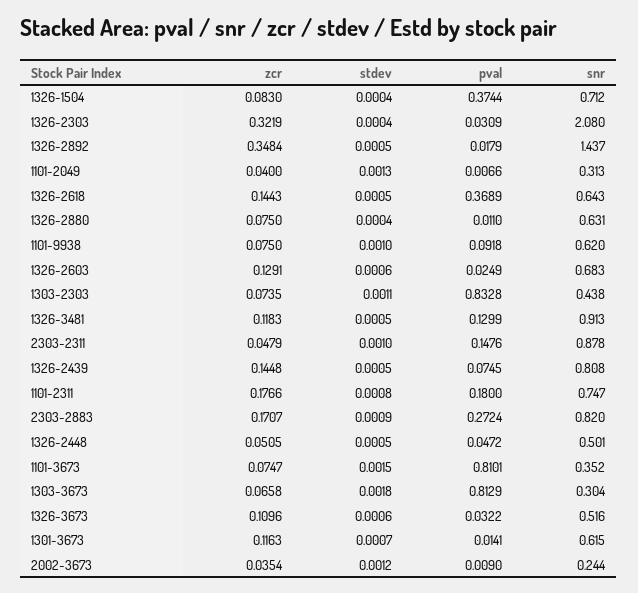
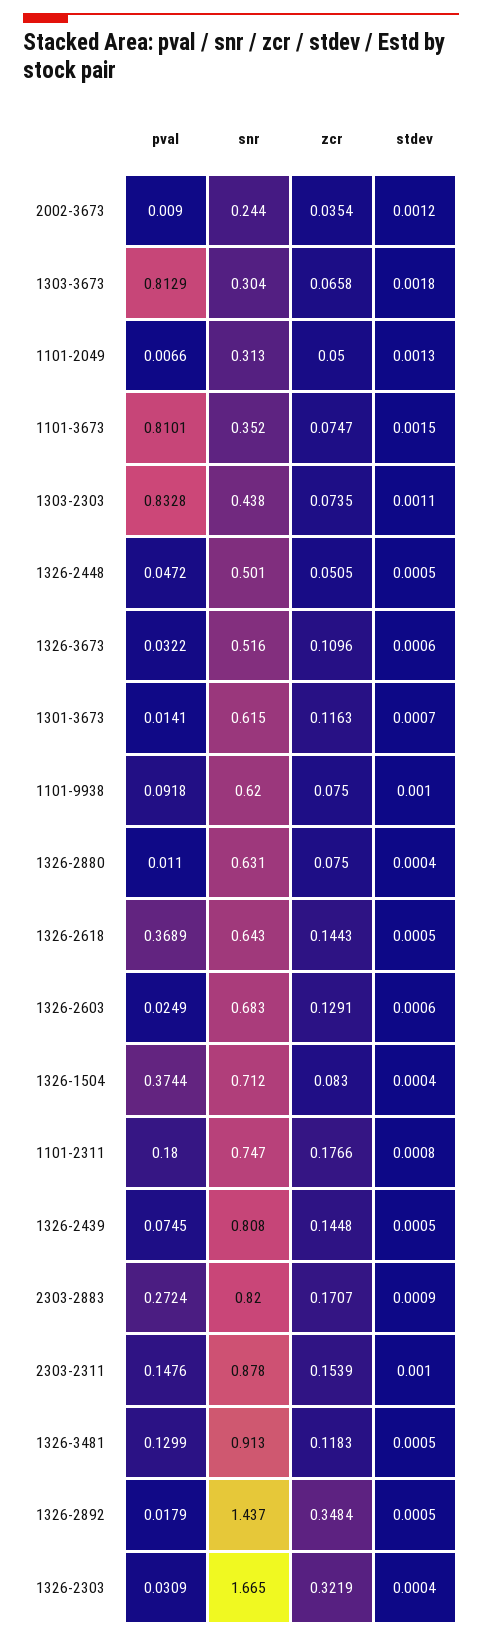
snr, 1326-2303: 2.08 -> 1.665
zcr, 1101-2049: 0.04 -> 0.05
zcr, 2303-2311: 0.0479 -> 0.1539

